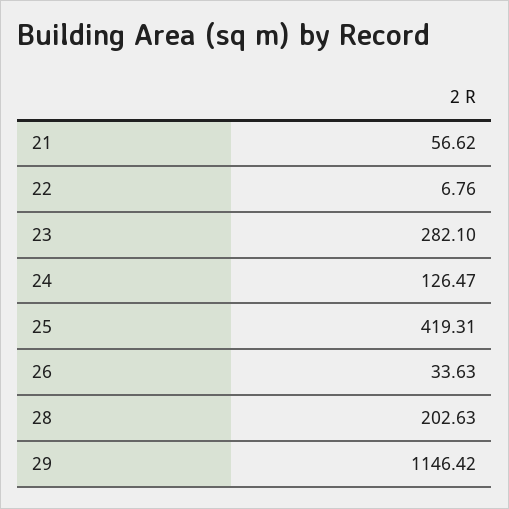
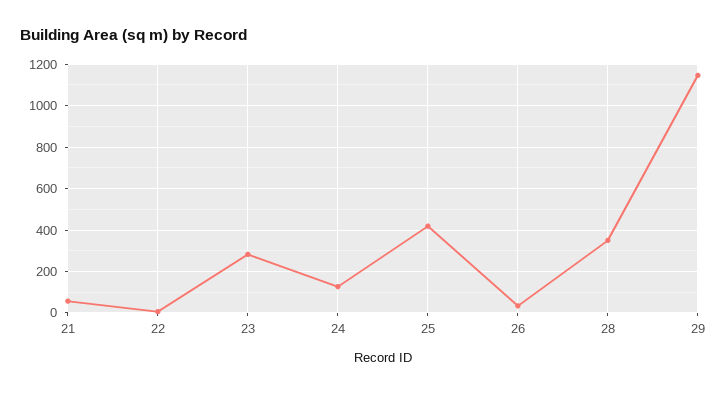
28: 202.63 -> 350

